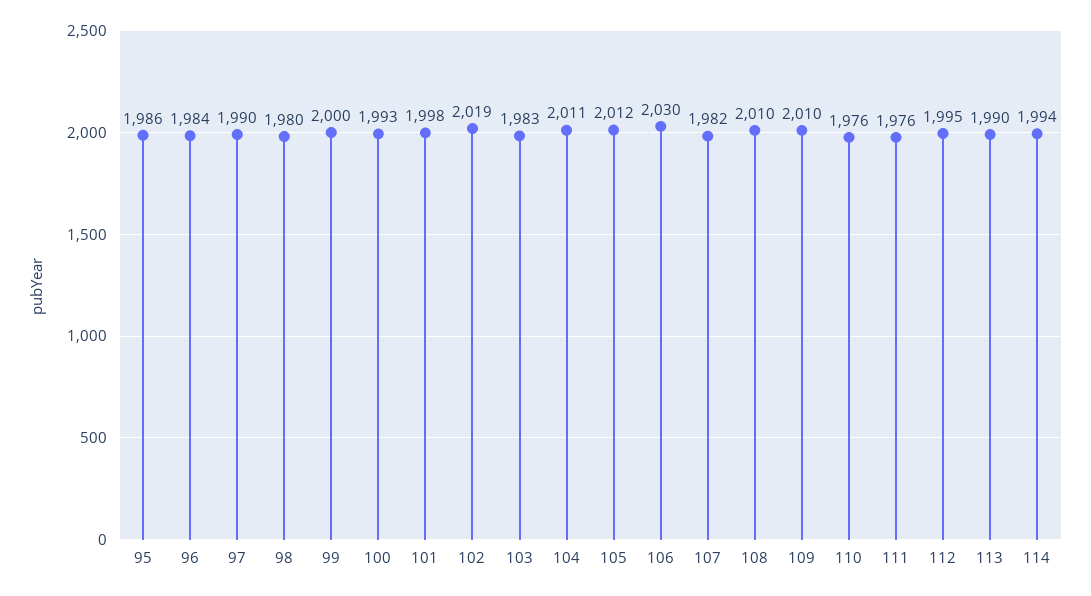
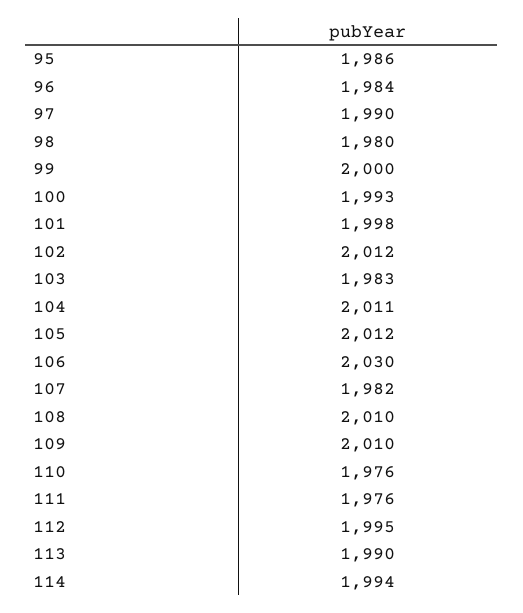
102: 2019 -> 2012

